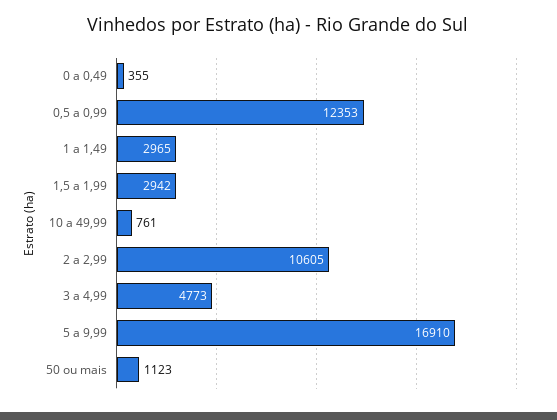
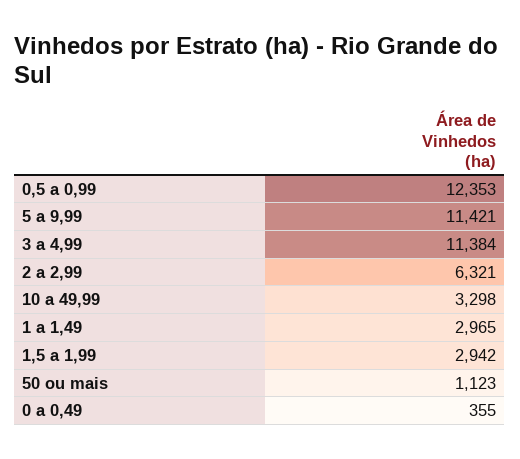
10 a 49,99: 761 -> 3298
2 a 2,99: 10605 -> 6321
3 a 4,99: 4773 -> 11384
5 a 9,99: 16910 -> 11421

